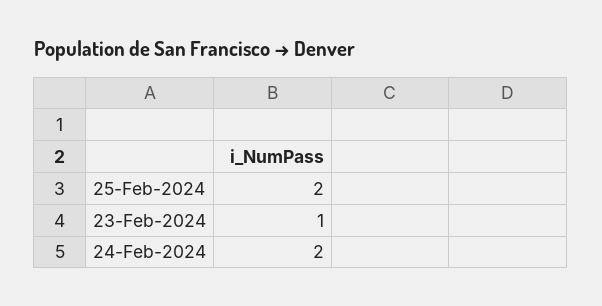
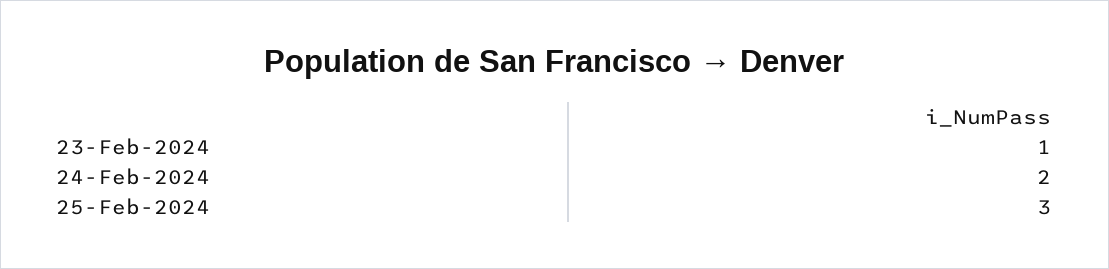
25-Feb-2024: 2 -> 3

